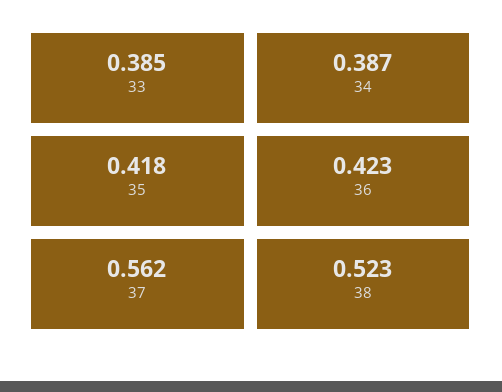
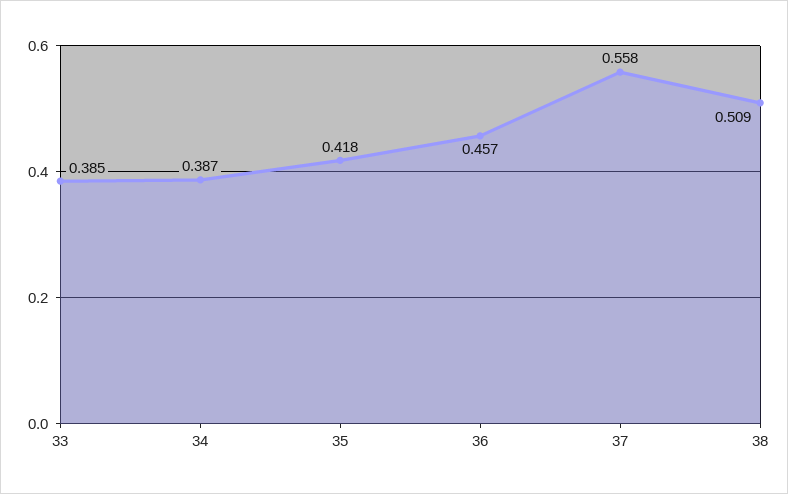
36: 0.423 -> 0.457
37: 0.562 -> 0.558
38: 0.523 -> 0.509

